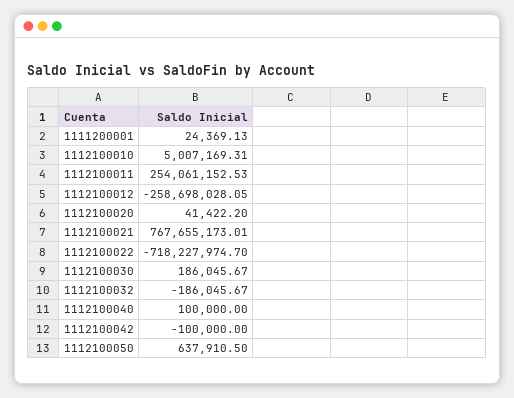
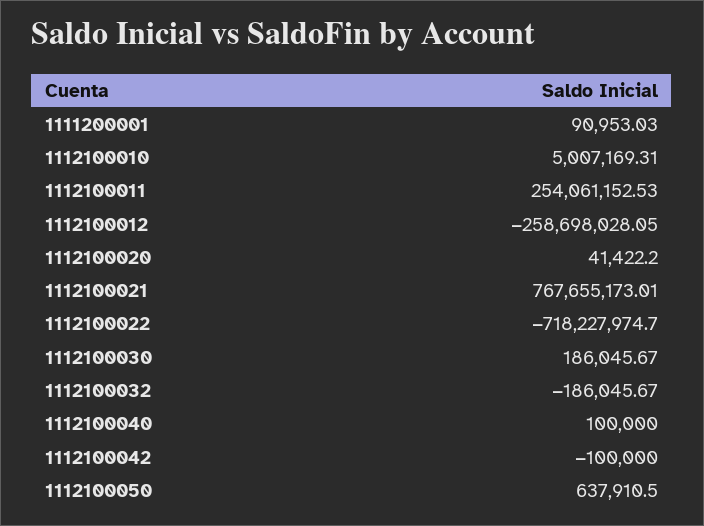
1111200001: 24369.13 -> 90953.03

